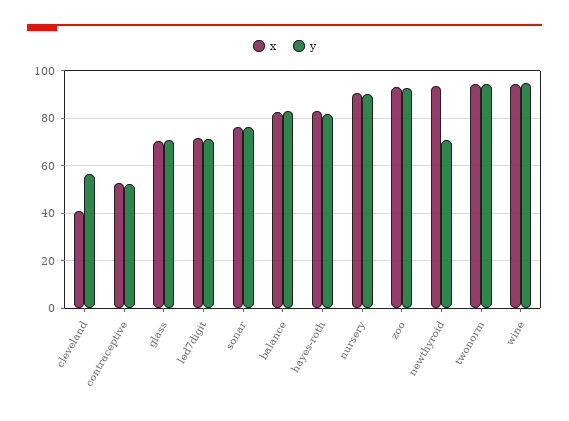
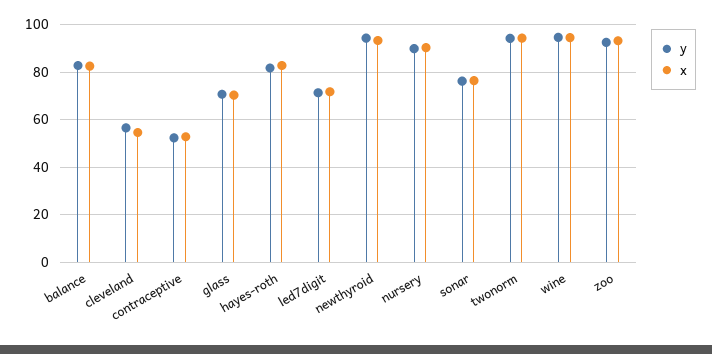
x, cleveland: 40 -> 55
y, newthyroid: 70 -> 95

